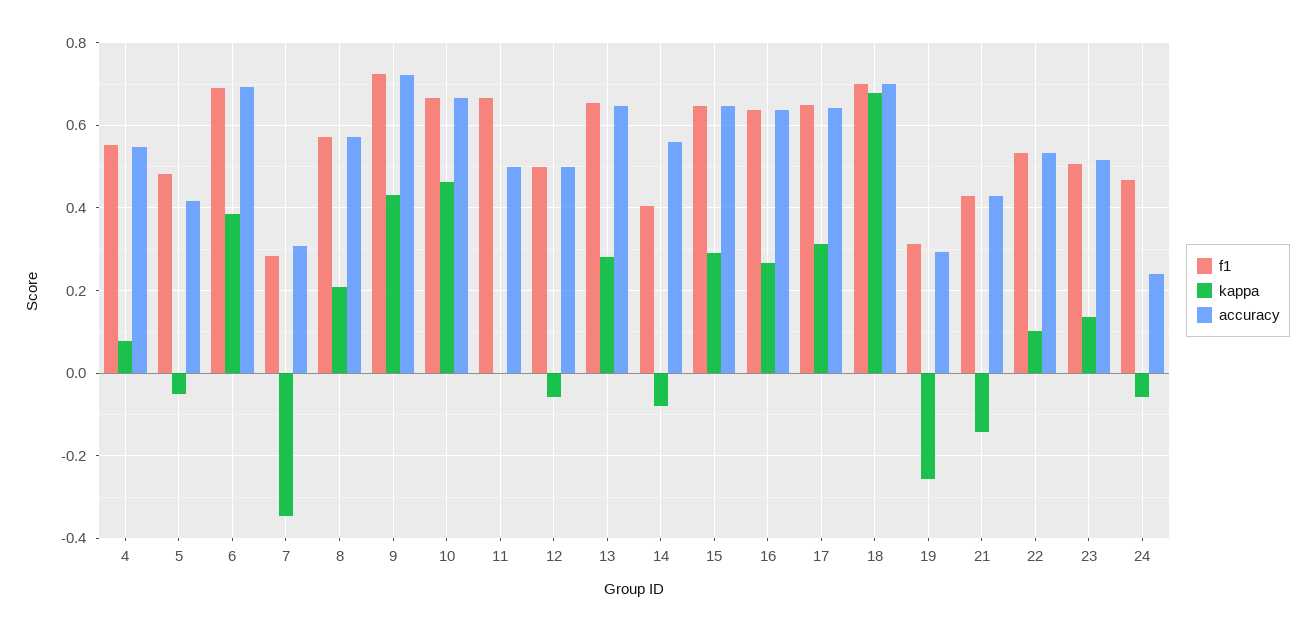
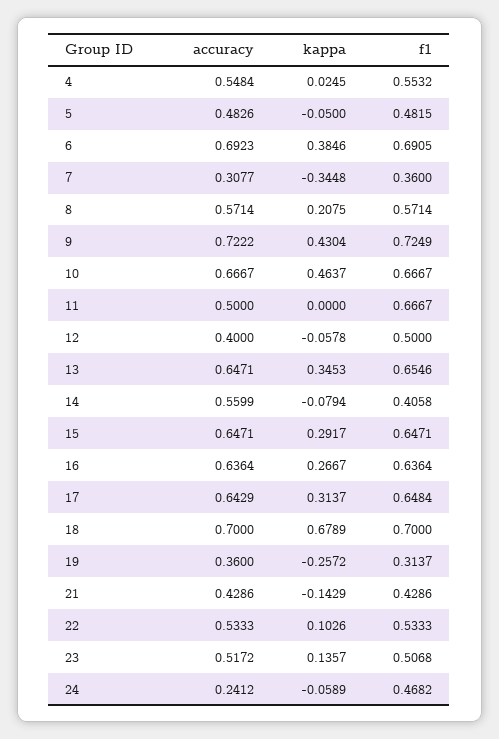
kappa, 4: 0.08 -> 0.0245
accuracy, 5: 0.42 -> 0.4826
f1, 7: 0.28 -> 0.36
accuracy, 12: 0.5 -> 0.4
kappa, 13: 0.28 -> 0.3453
accuracy, 19: 0.3 -> 0.36

